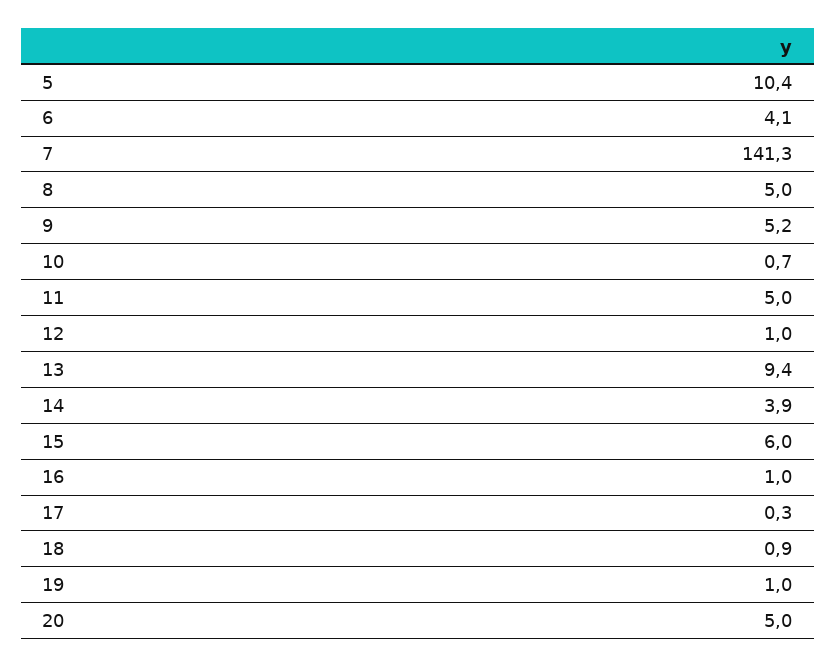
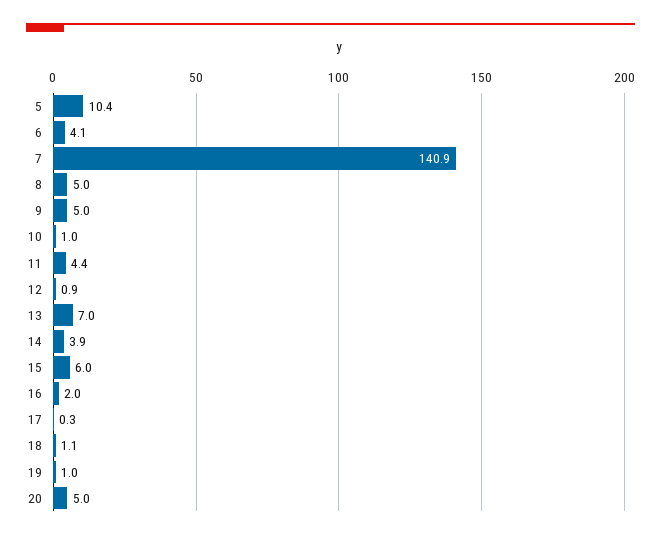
7: 141.3 -> 140.9
9: 5.2 -> 5
10: 0.7 -> 1
11: 5 -> 4.4
12: 1 -> 0.9
13: 9.4 -> 7
16: 1 -> 2
18: 0.9 -> 1.1

